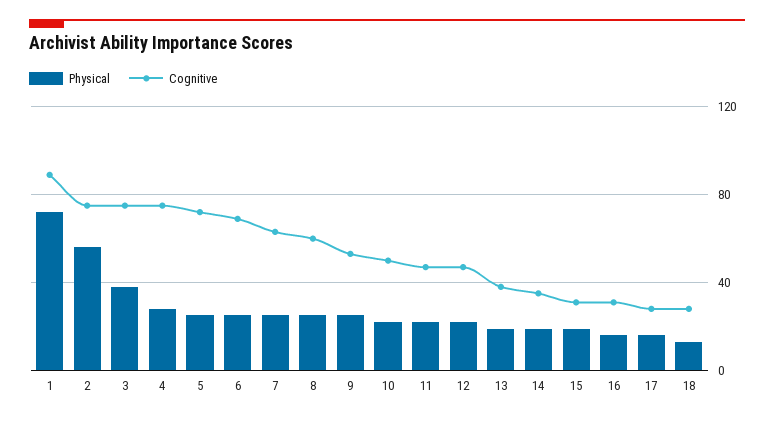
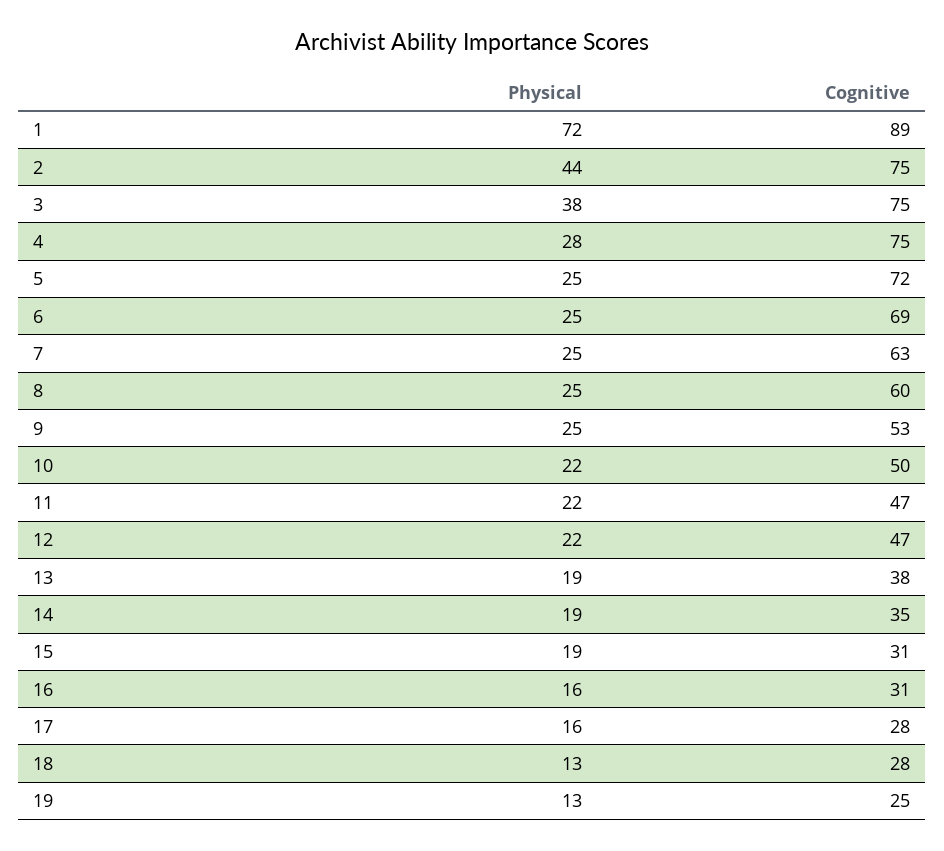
Physical, 2: 55 -> 44
Physical, 19: none -> 13
Cognitive, 19: none -> 25

